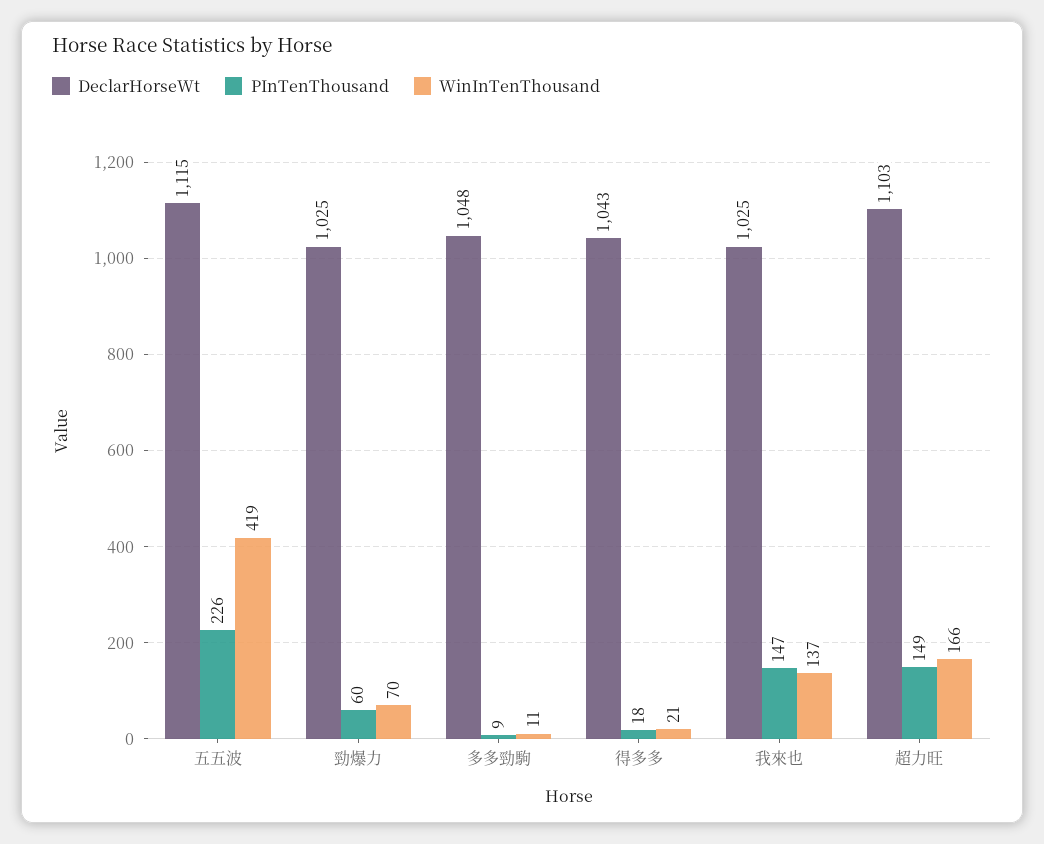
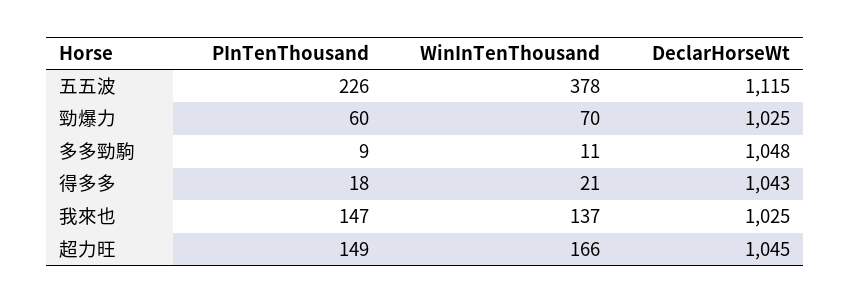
WinInTenThousand, 五五波: 419 -> 378
DeclarHorseWt, 超力旺: 1103 -> 1045

